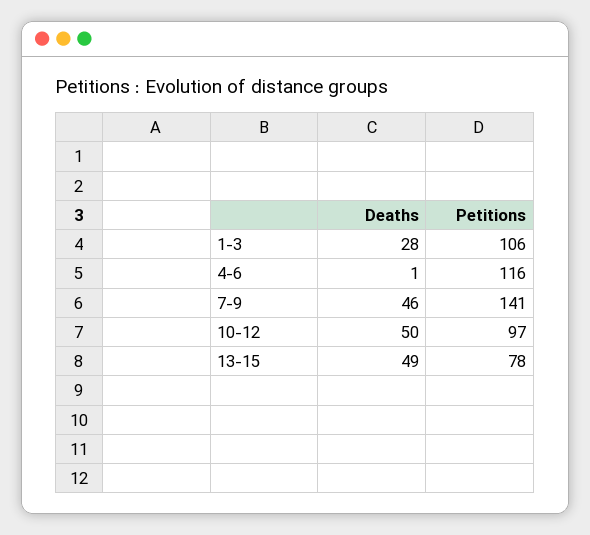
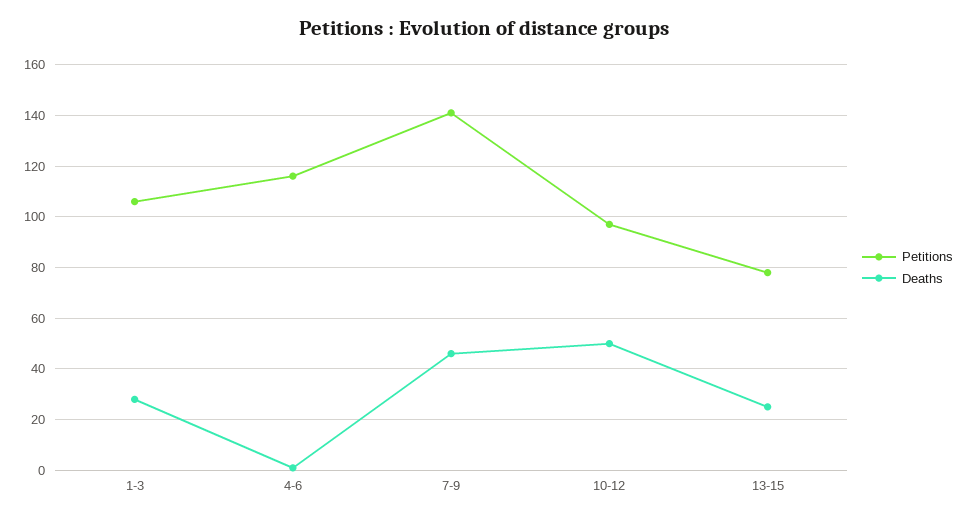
Deaths, 13-15: 49 -> 25

